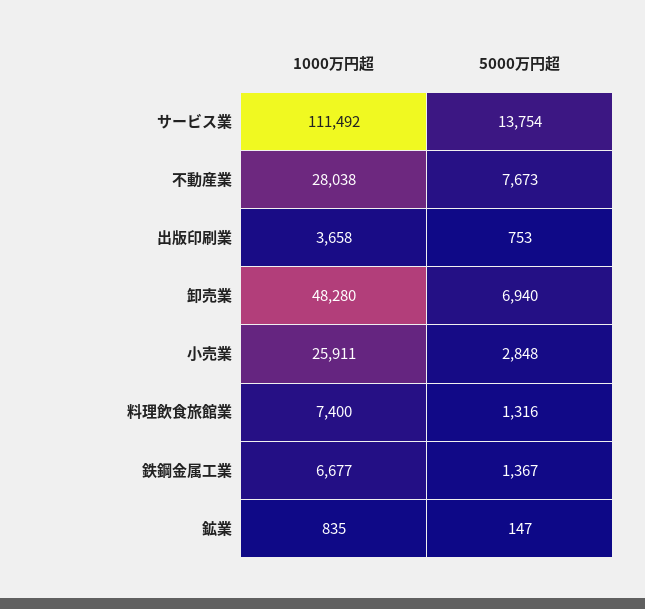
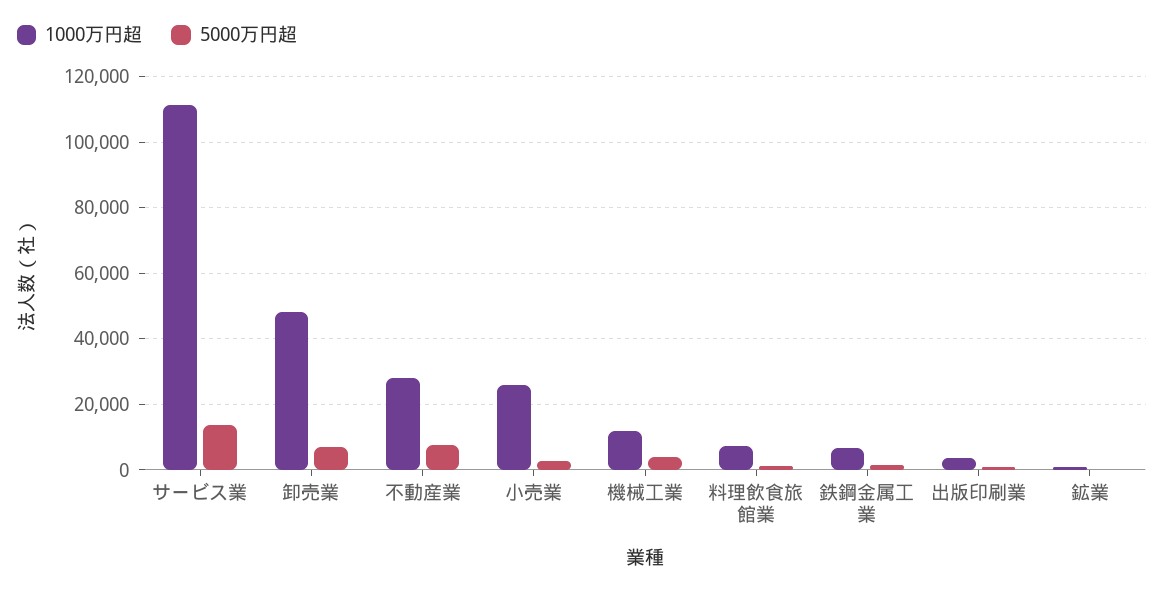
1000万円超, 機械工業: none -> 12000
5000万円超, 機械工業: none -> 4000

